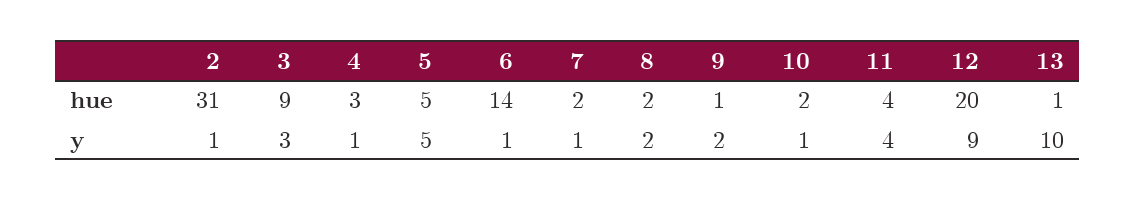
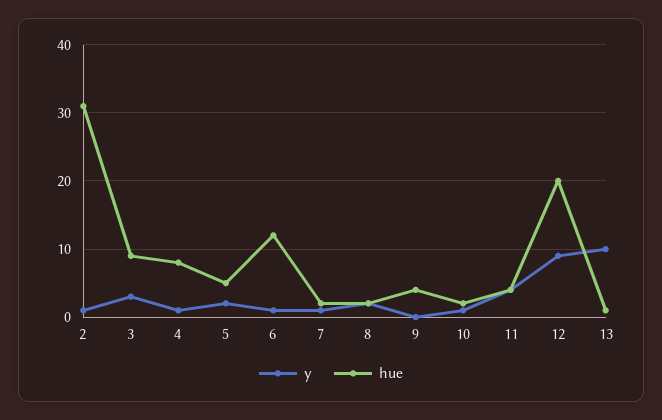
hue, 4: 3 -> 8
hue, 6: 14 -> 12
hue, 9: 1 -> 4
y, 5: 5 -> 2
y, 9: 2 -> 0

